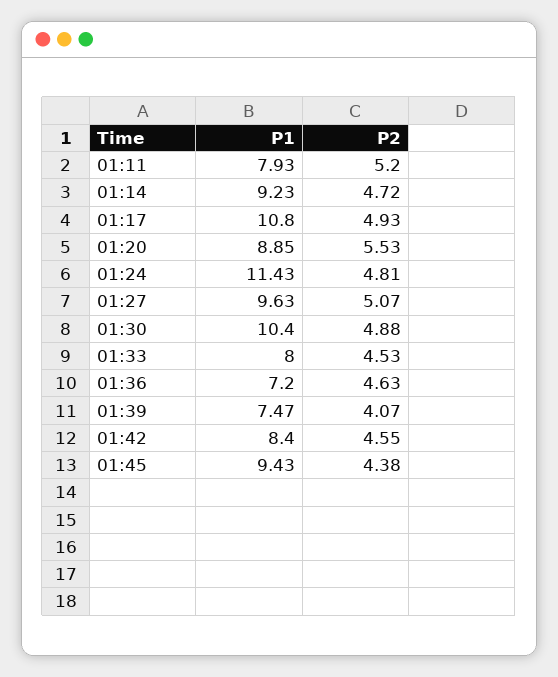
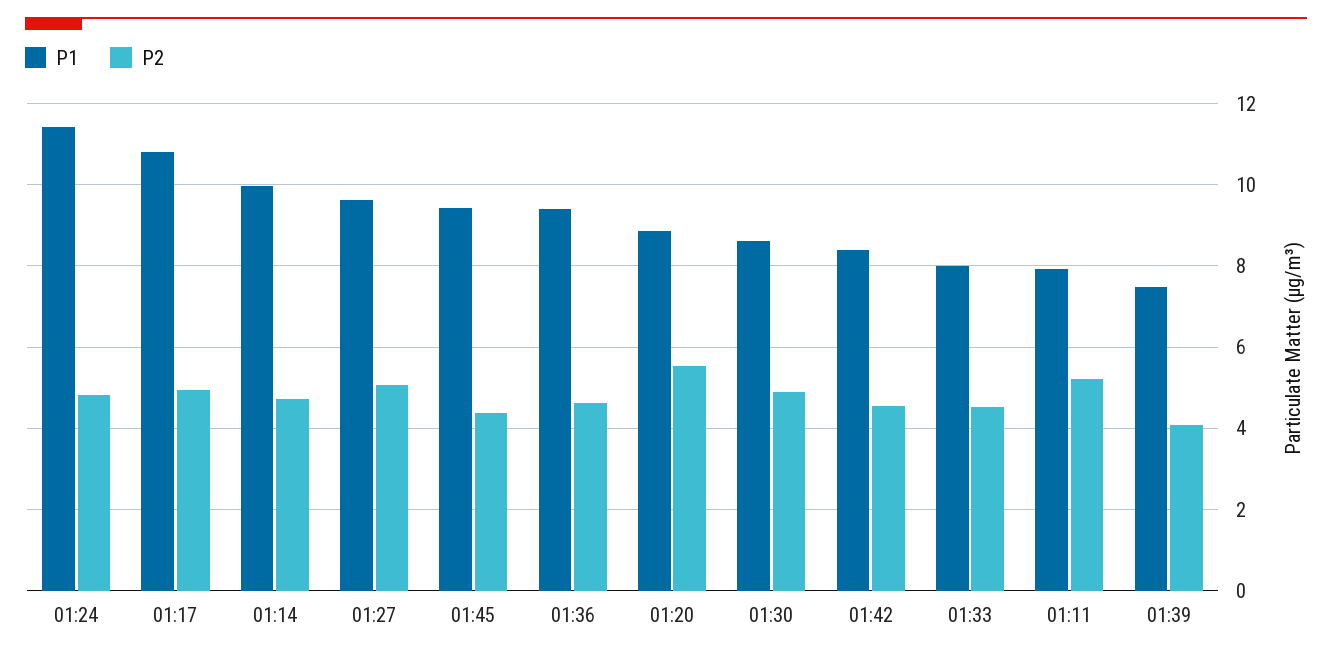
P1, 01:14: 9.23 -> 10
P1, 01:30: 10.4 -> 8.6
P1, 01:36: 7.2 -> 9.4

